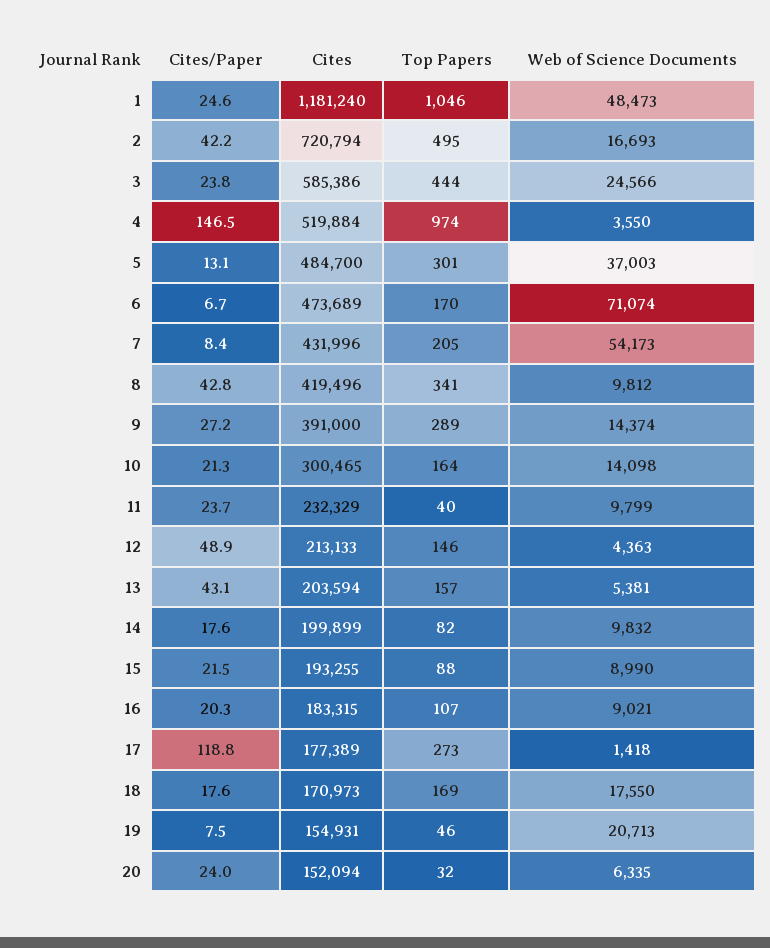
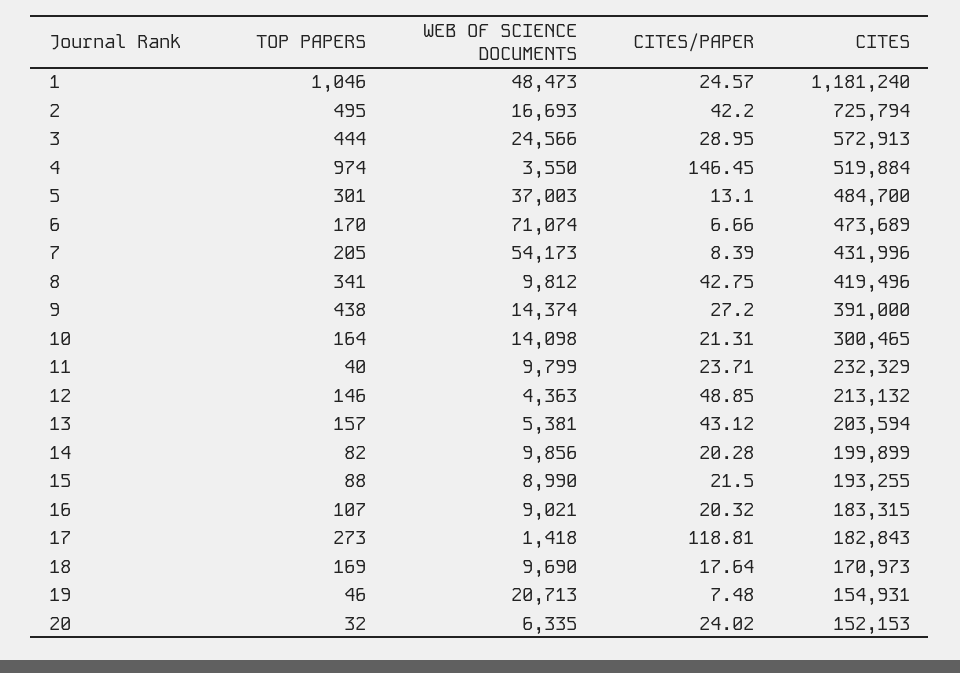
Cites, 2: 720794 -> 725794
Cites/Paper, 3: 23.8 -> 28.95
Cites, 3: 585386 -> 572913
Top Papers, 9: 289 -> 438
Cites, 12: 213133 -> 213132
Cites/Paper, 14: 17.6 -> 20.28
Web of Science Documents, 14: 9832 -> 9856
Cites, 17: 177389 -> 182843
Web of Science Documents, 18: 17550 -> 9690
Cites, 20: 152094 -> 152153

